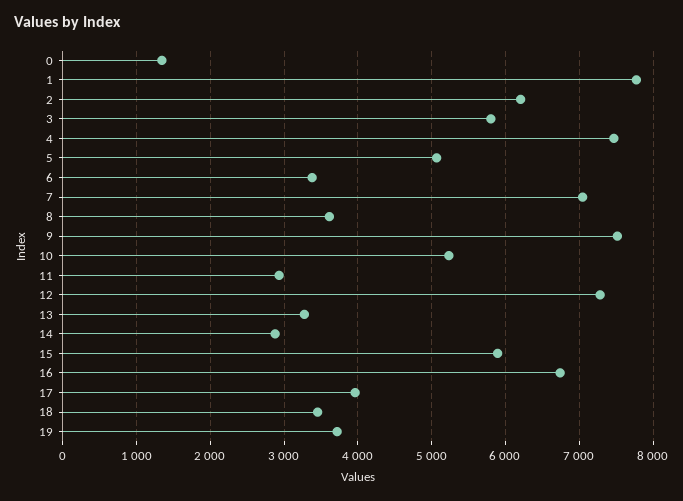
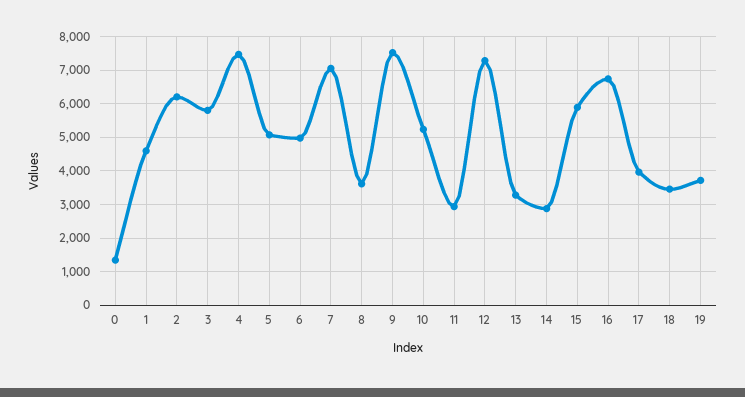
1: 7800 -> 4600
6: 3400 -> 5000

